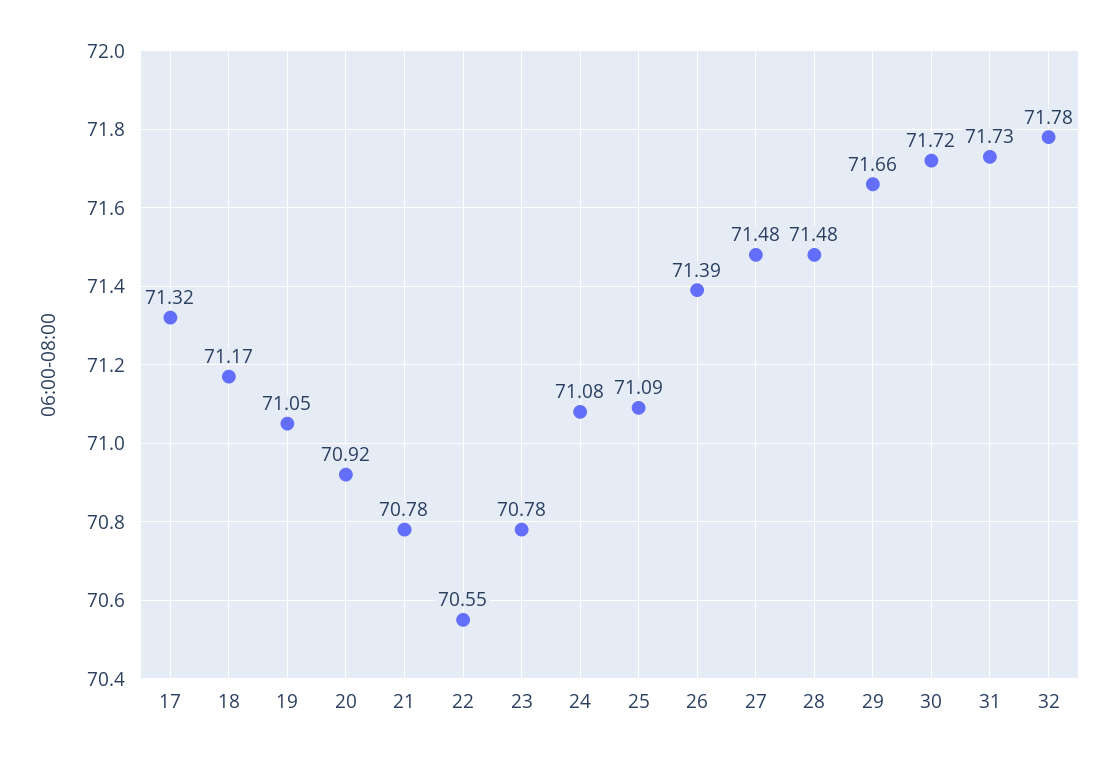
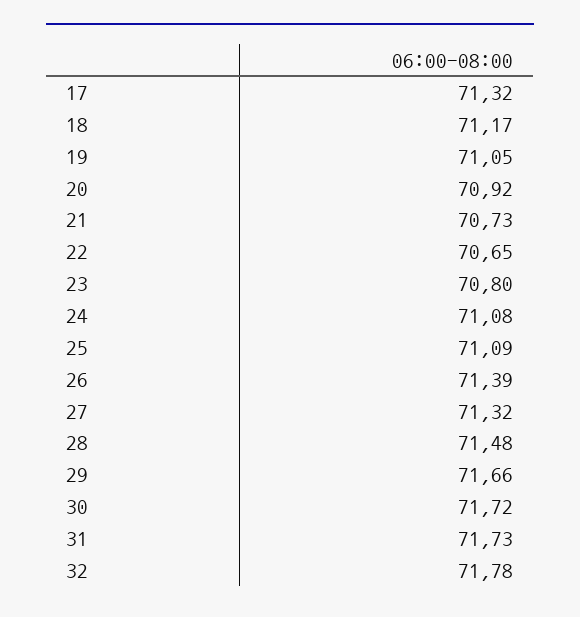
21: 70.78 -> 70.73
22: 70.55 -> 70.65
23: 70.78 -> 70.8
27: 71.48 -> 71.32

